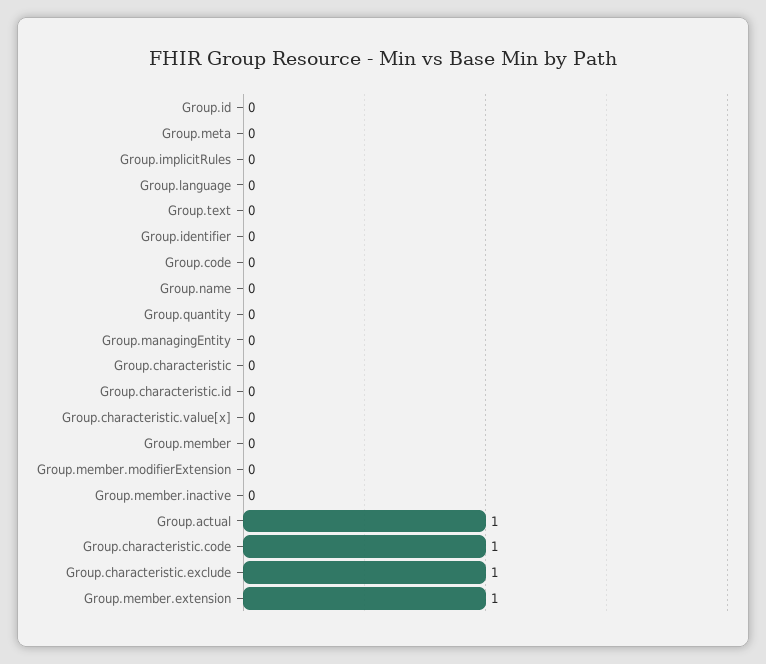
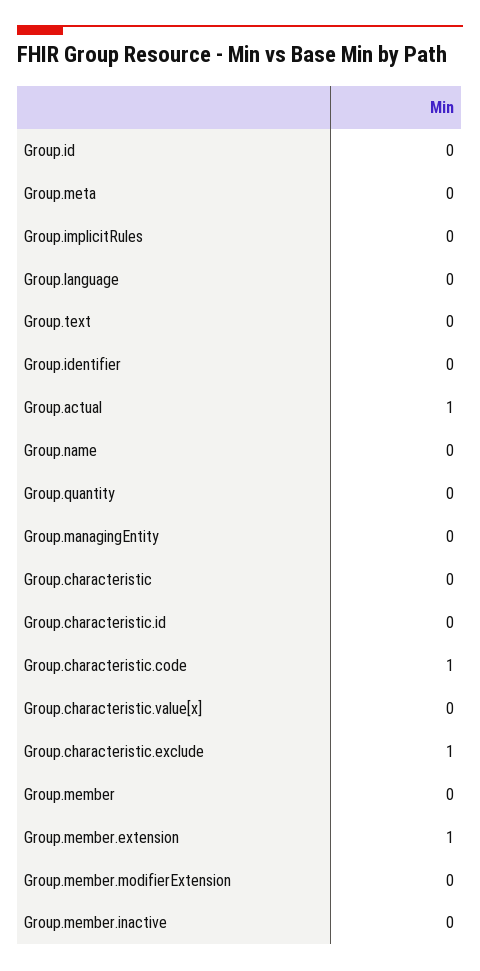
Group.code: 0 -> none

